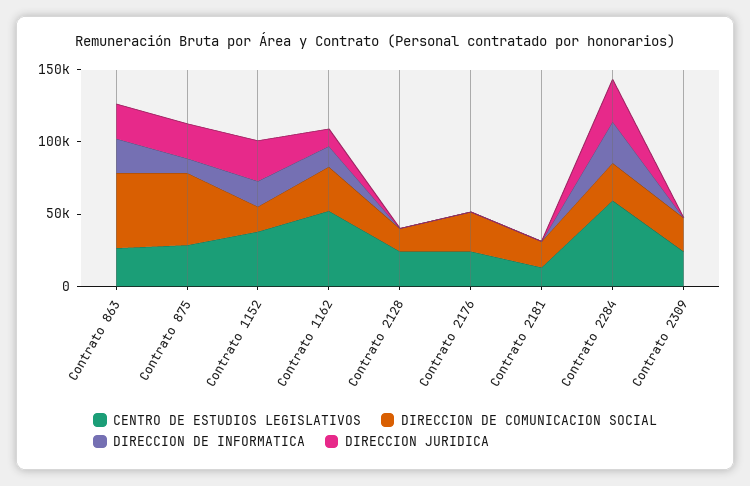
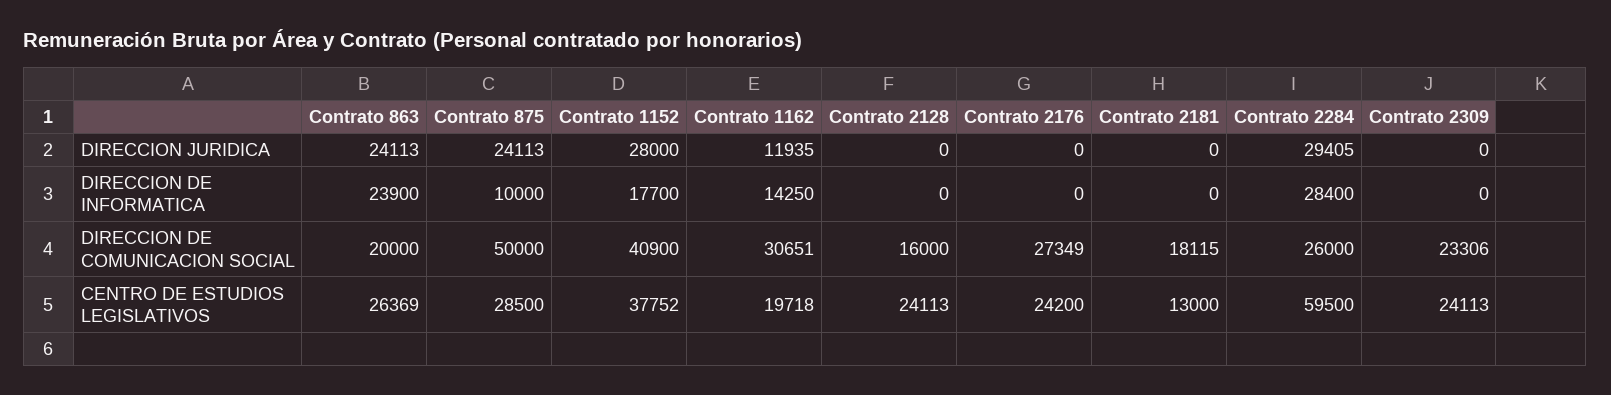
DIRECCION DE COMUNICACION SOCIAL, Contrato 863: 50000 -> 20000
DIRECCION DE COMUNICACION SOCIAL, Contrato 1152: 20000 -> 40900
CENTRO DE ESTUDIOS LEGISLATIVOS, Contrato 1162: 50000 -> 19718

